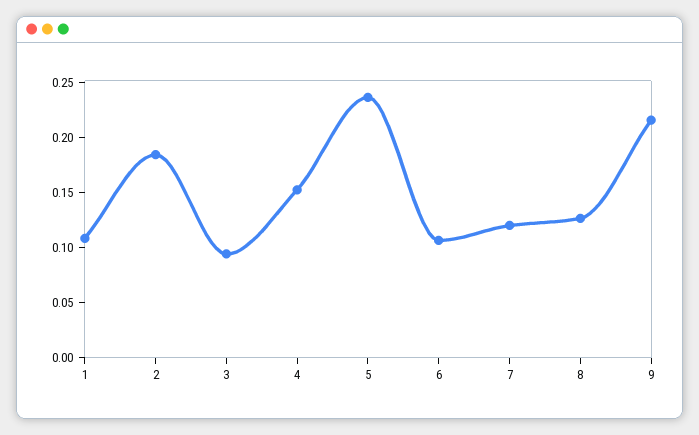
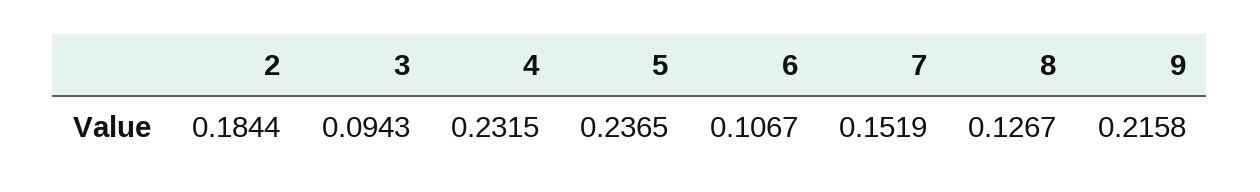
1: 0.11 -> none
4: 0.15 -> 0.2315
7: 0.12 -> 0.1519

